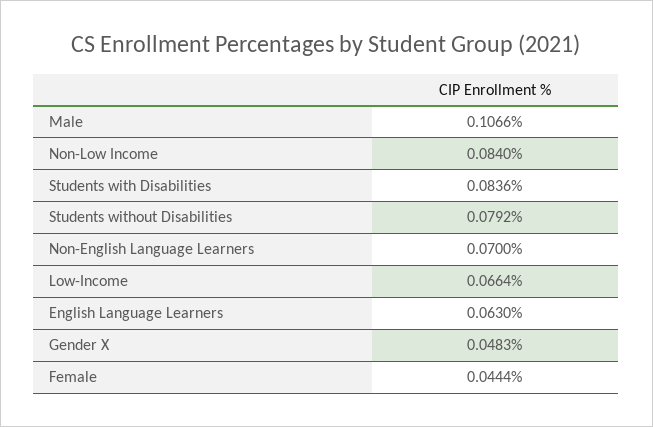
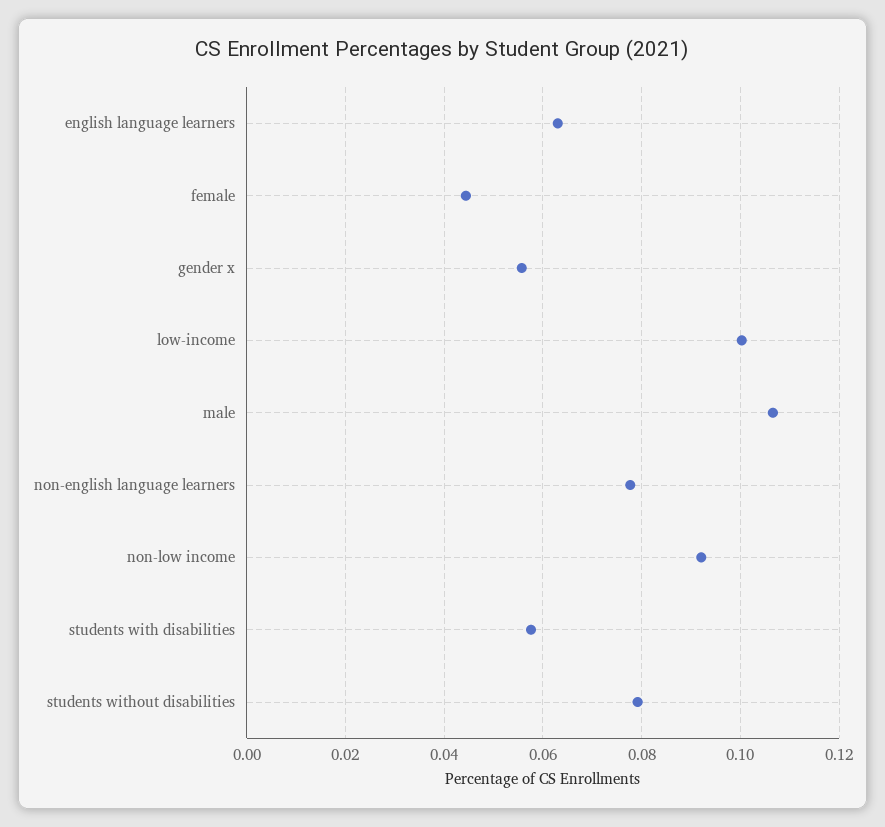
Non-Low Income: 0.084 -> 0.092
Students with Disabilities: 0.0836 -> 0.058
Non-English Language Learners: 0.07 -> 0.078
Low-Income: 0.0664 -> 0.1
Gender X: 0.0483 -> 0.056

